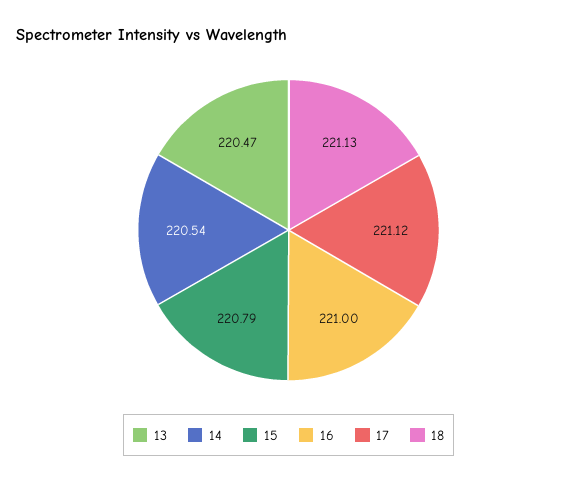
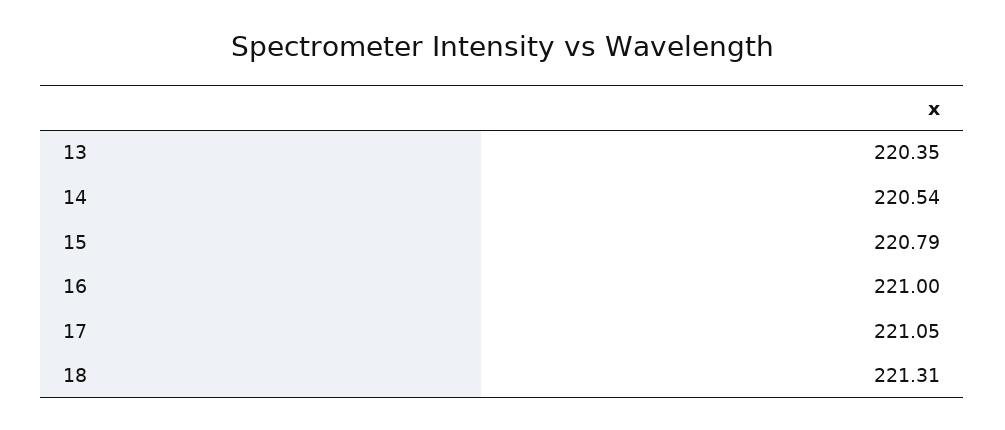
13: 220.47 -> 220.35
17: 221.12 -> 221.05
18: 221.13 -> 221.31

